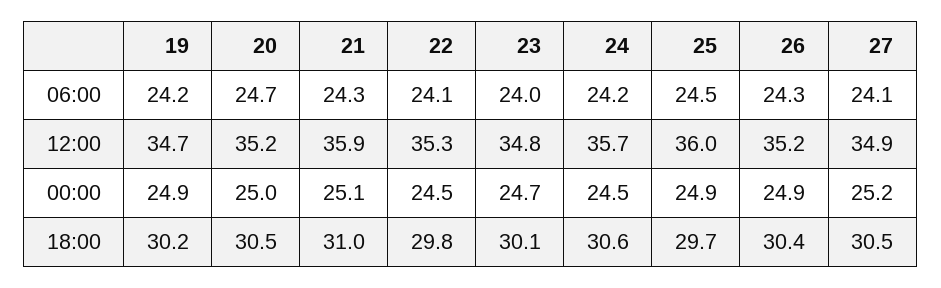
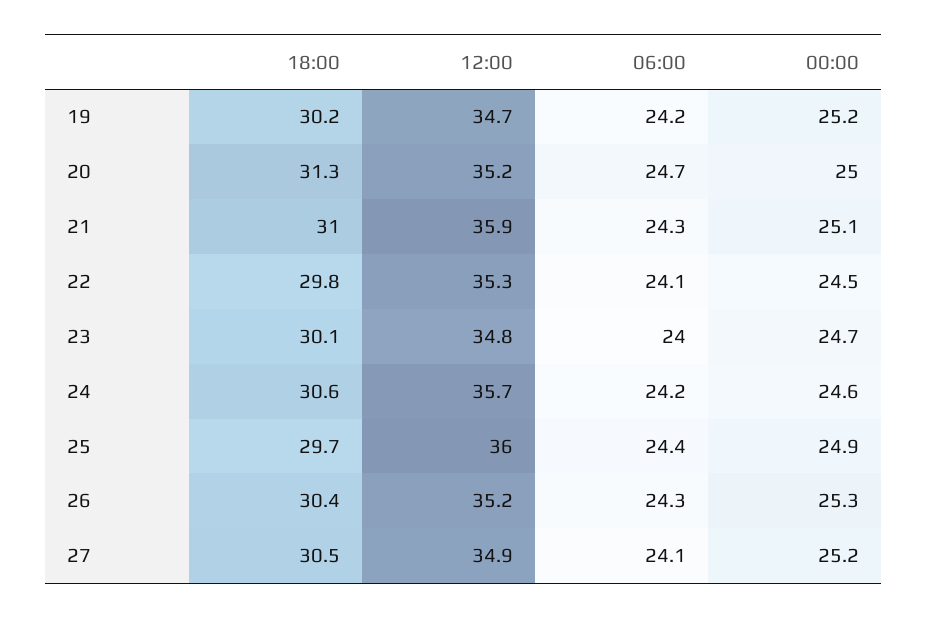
25, 06:00: 24.5 -> 24.4
19, 00:00: 24.9 -> 25.2
24, 00:00: 24.5 -> 24.6
26, 00:00: 24.9 -> 25.3
20, 18:00: 30.5 -> 31.3

